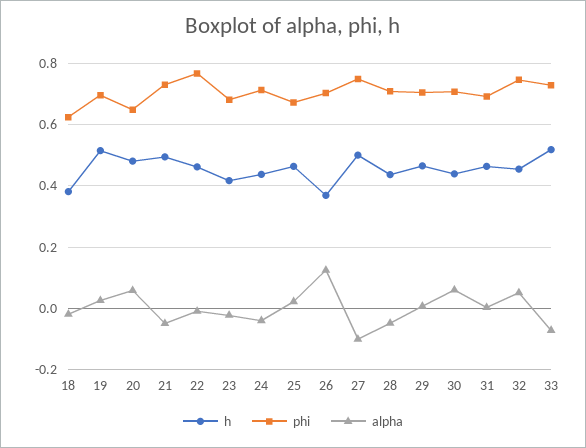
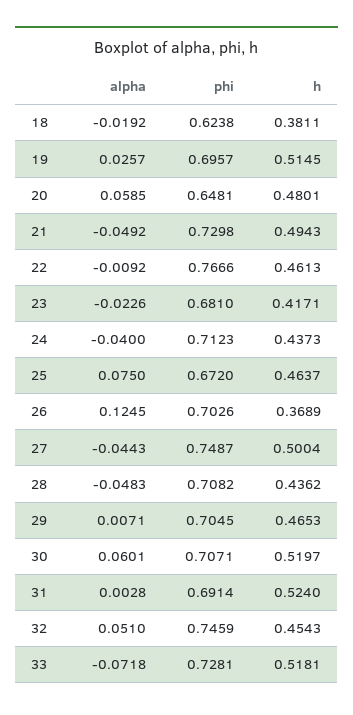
alpha, 25: 0.02 -> 0.075
alpha, 27: -0.1 -> -0.0443
h, 30: 0.44 -> 0.5197
h, 31: 0.46 -> 0.524

